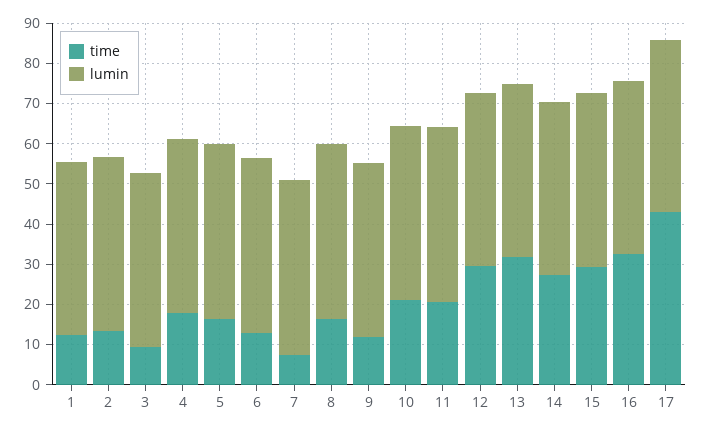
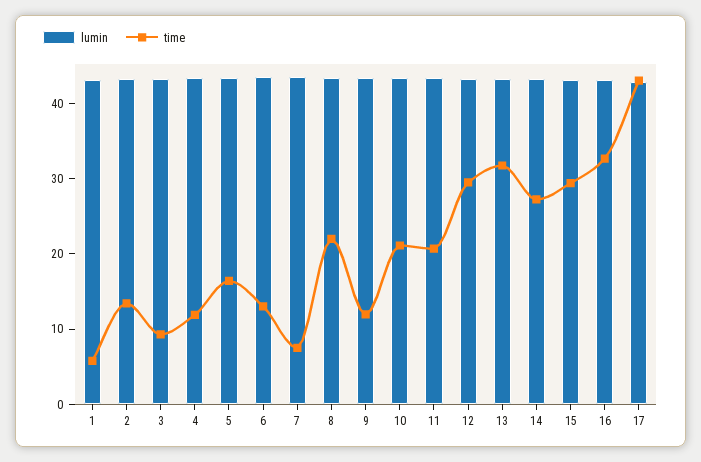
time, 1: 12 -> 6
time, 4: 18 -> 12
time, 8: 16 -> 22

